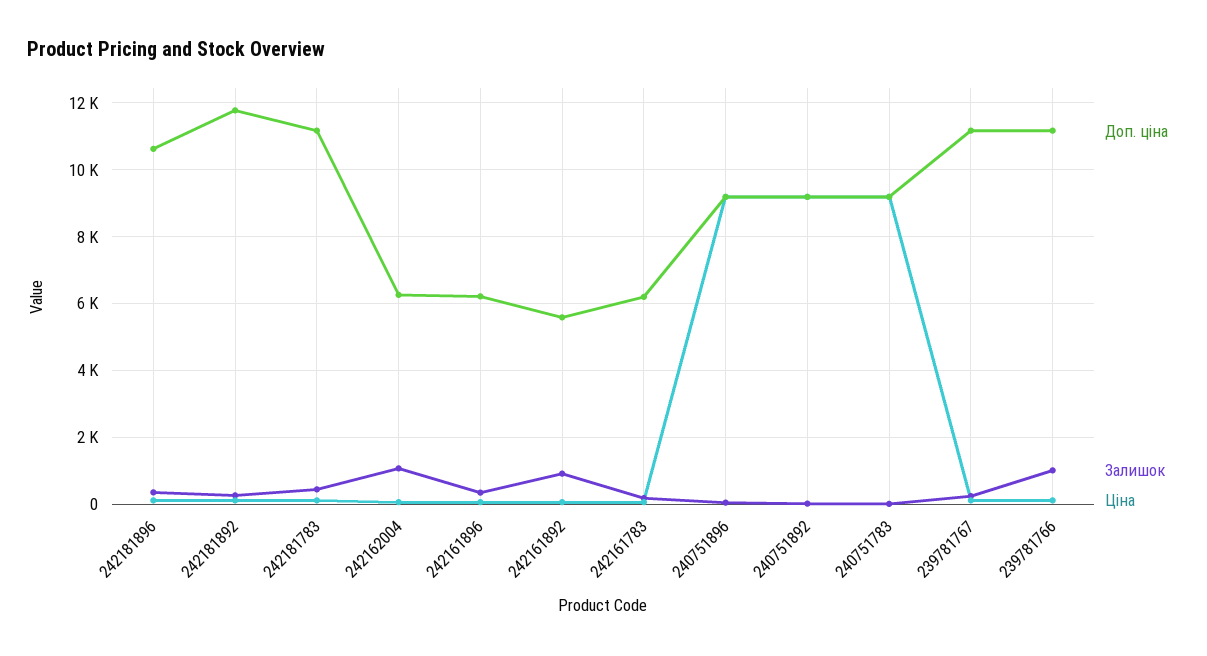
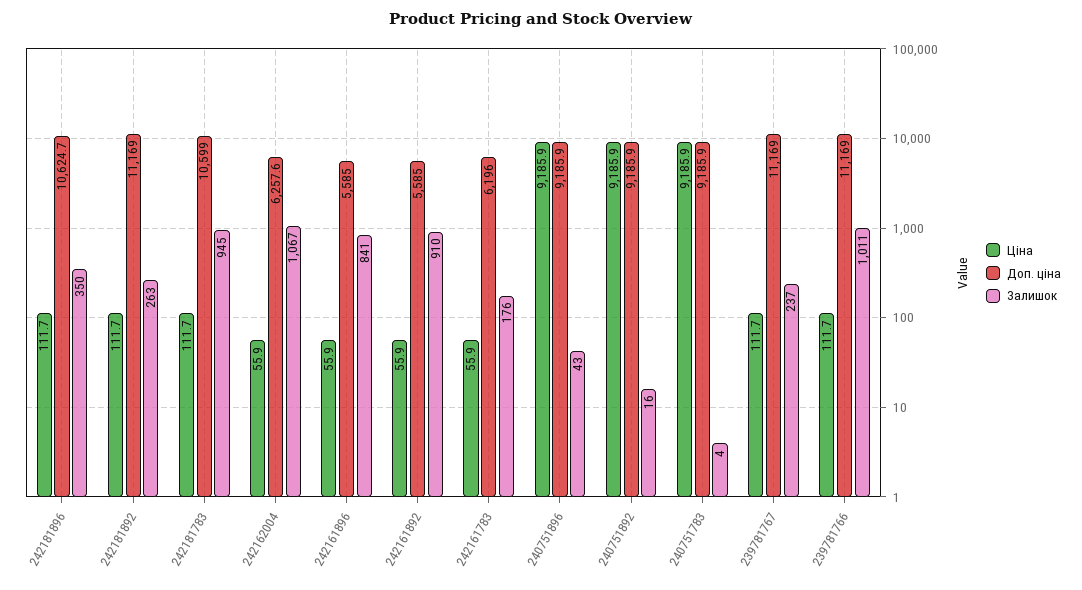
Доп. ціна, 242181892: 11800 -> 11169
Доп. ціна, 242181783: 11200 -> 10599
Залишок, 242181783: 400 -> 945
Доп. ціна, 242161896: 6200 -> 5585
Залишок, 242161896: 400 -> 841

